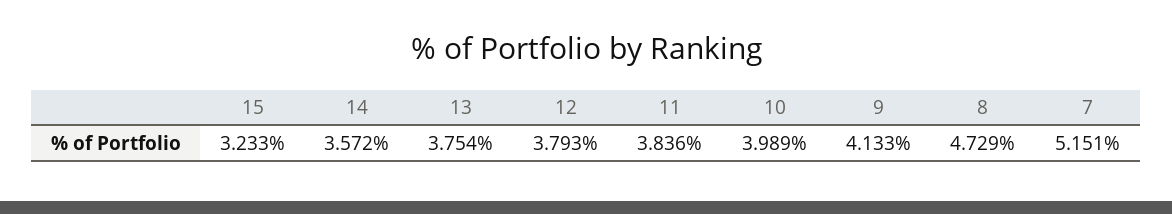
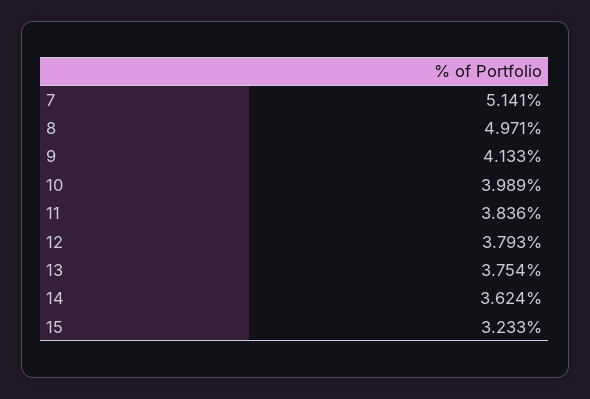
14: 3.572 -> 3.624
8: 4.729 -> 4.971
7: 5.151 -> 5.141

